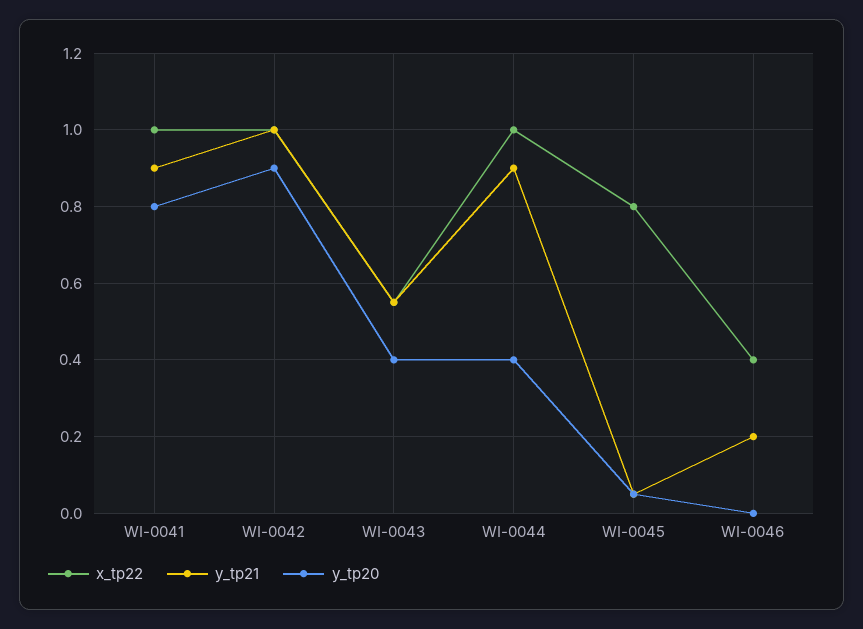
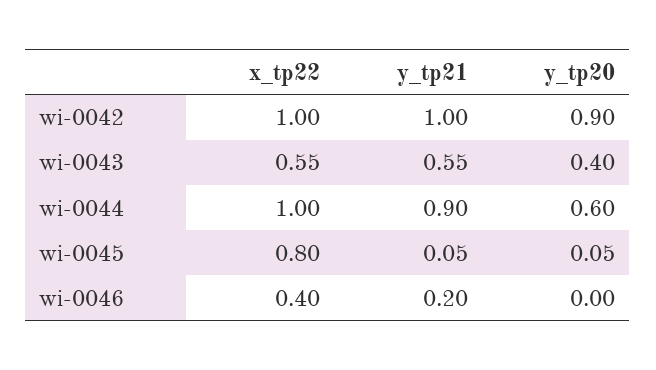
x_tp22, WI-0041: 1 -> none
y_tp21, WI-0041: 0.9 -> none
y_tp20, WI-0041: 0.8 -> none
y_tp20, WI-0044: 0.4 -> 0.6

